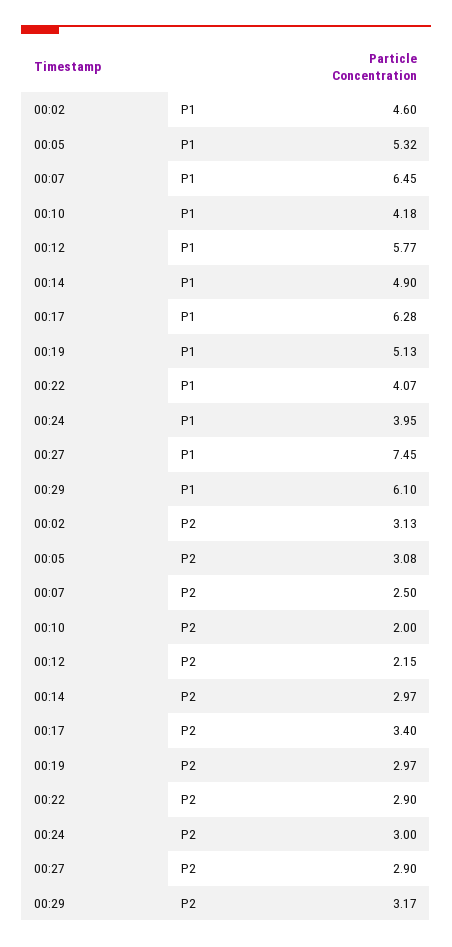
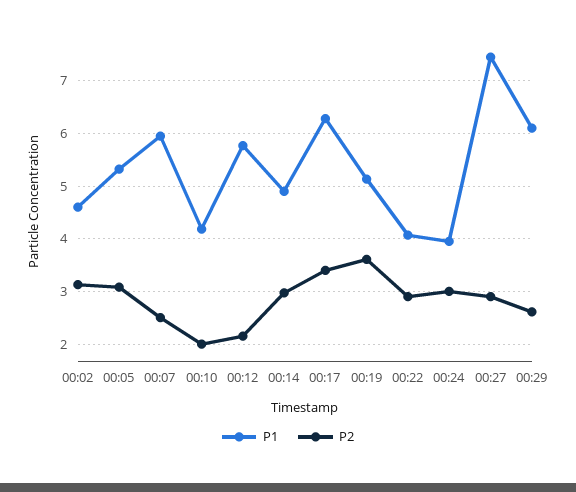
P1, 00:07: 6.45 -> 6
P2, 00:19: 2.97 -> 3.6
P2, 00:29: 3.17 -> 2.6

